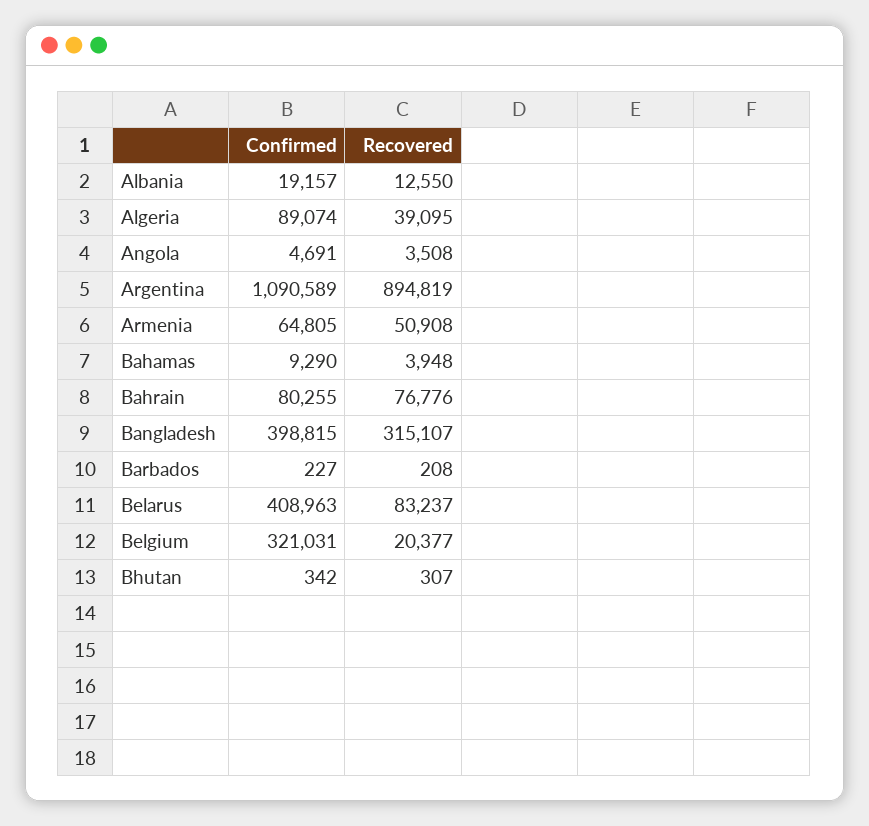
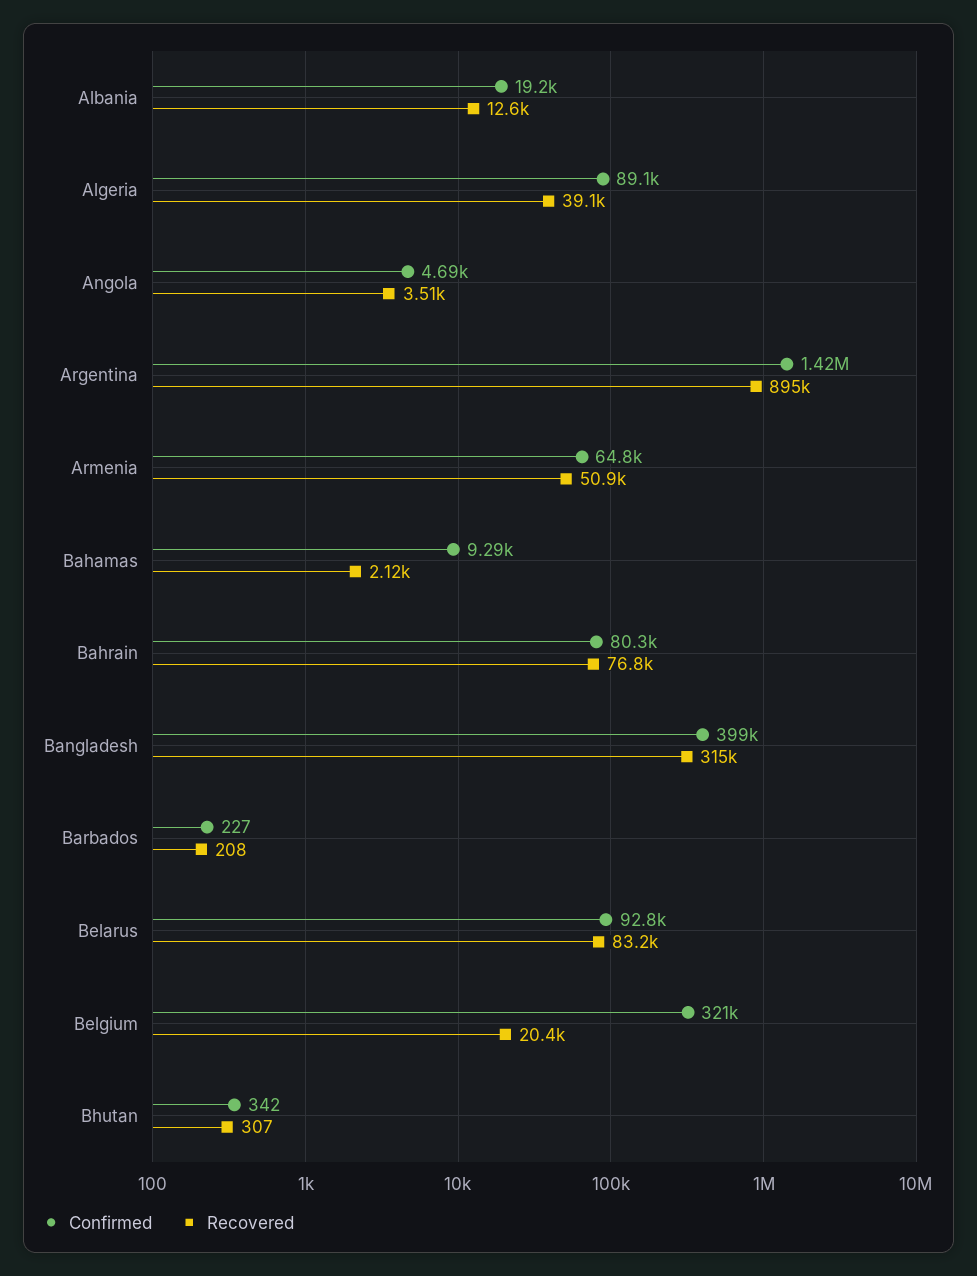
Confirmed, Argentina: 1090589 -> 1420000
Recovered, Bahamas: 3948 -> 2120
Confirmed, Belarus: 408963 -> 92800

